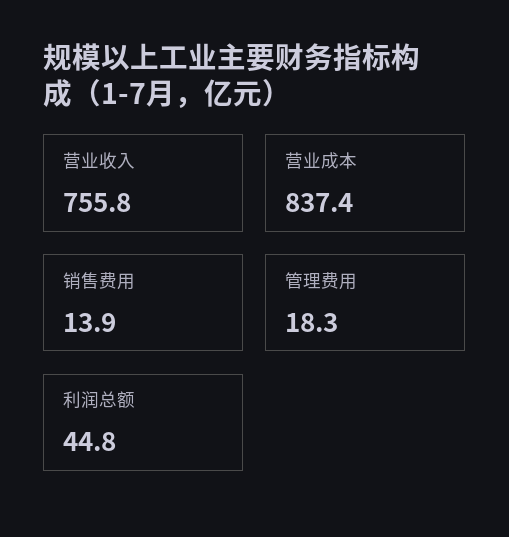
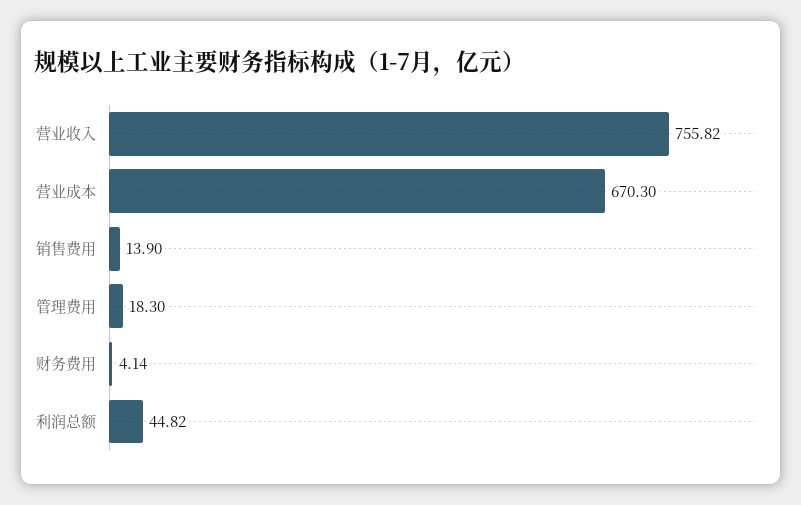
营业成本: 837.4 -> 670.3
财务费用: none -> 4.14

